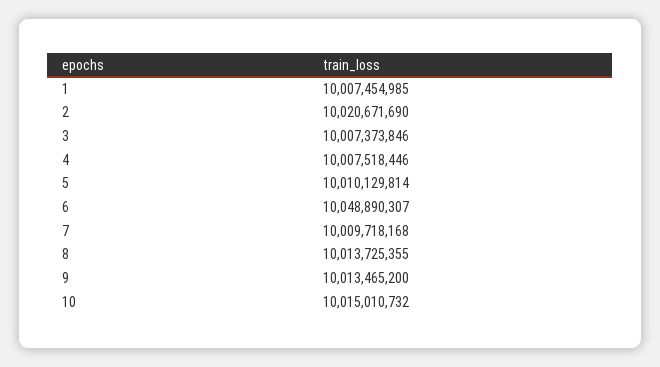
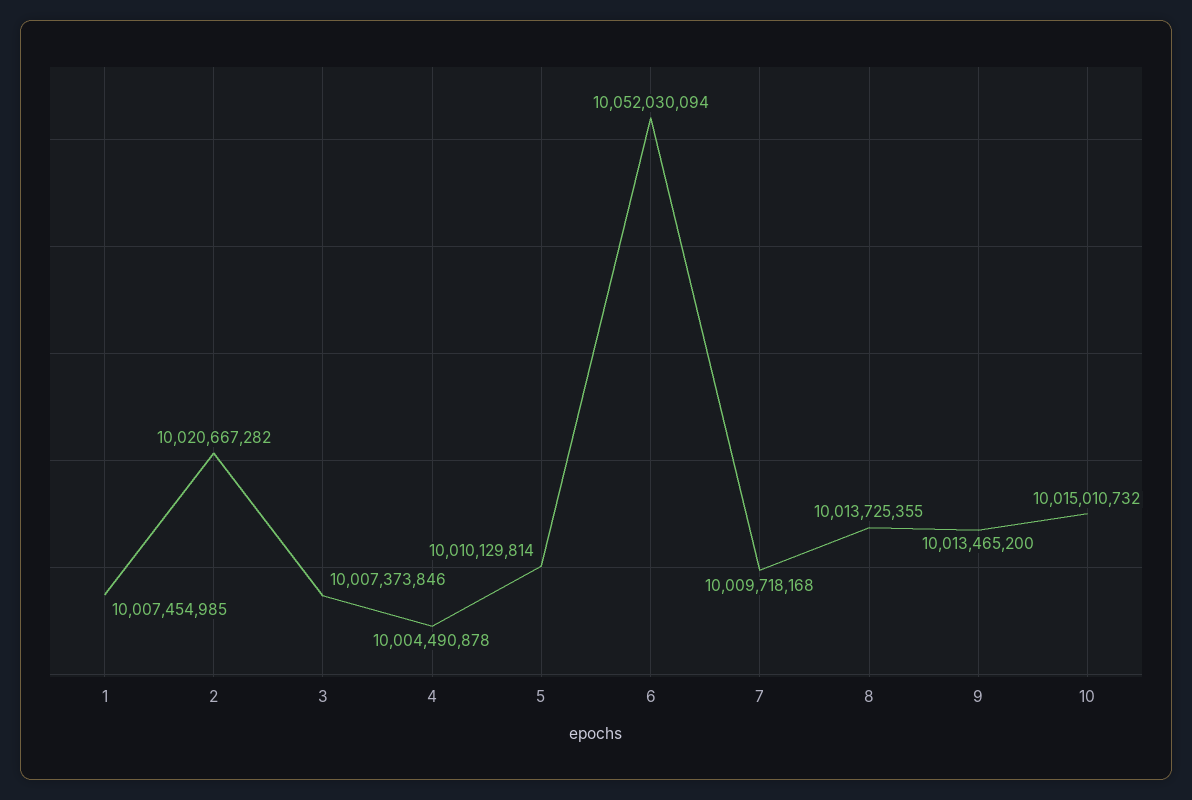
2: 10020671690 -> 10020667282
4: 10007518446 -> 10004490878
6: 10048890307 -> 10052030094

